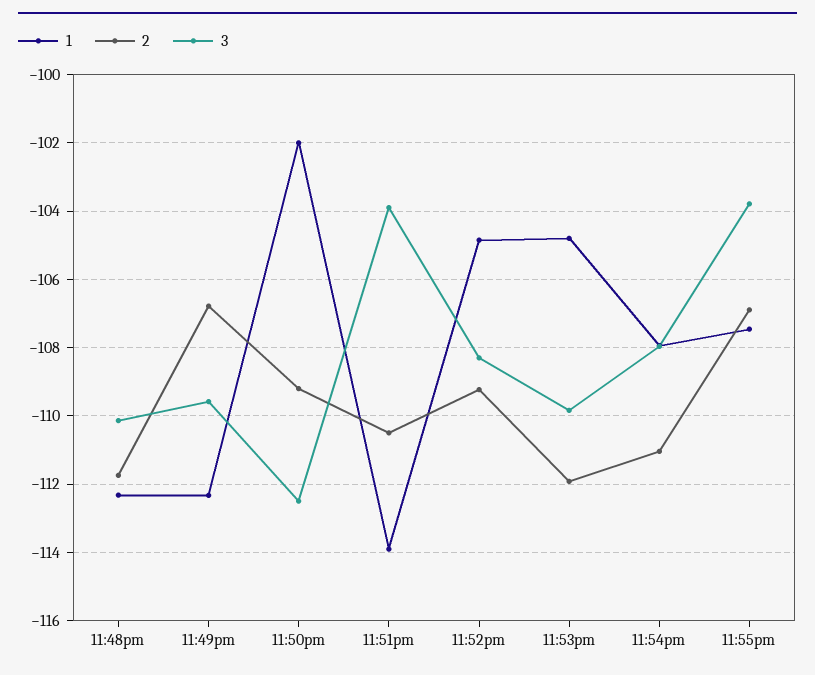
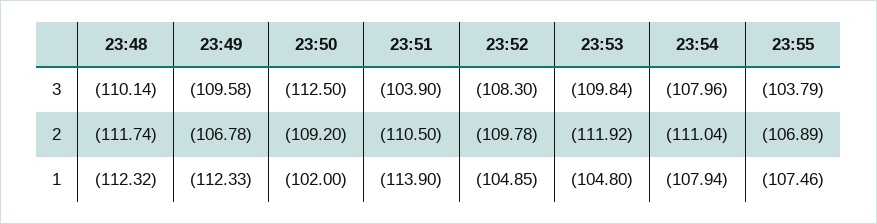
2, 11:52pm: -109.2 -> -109.78

